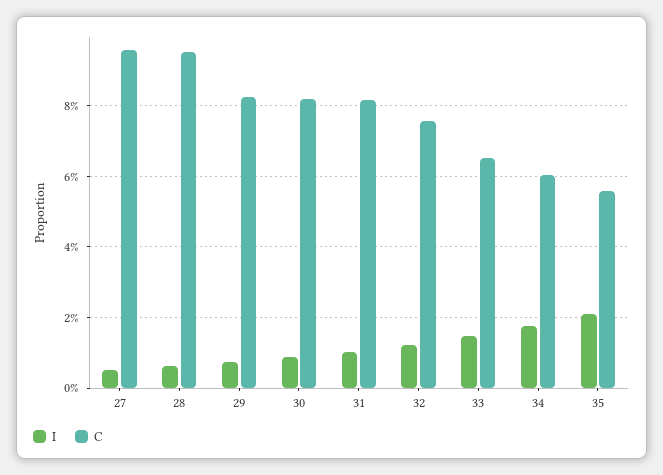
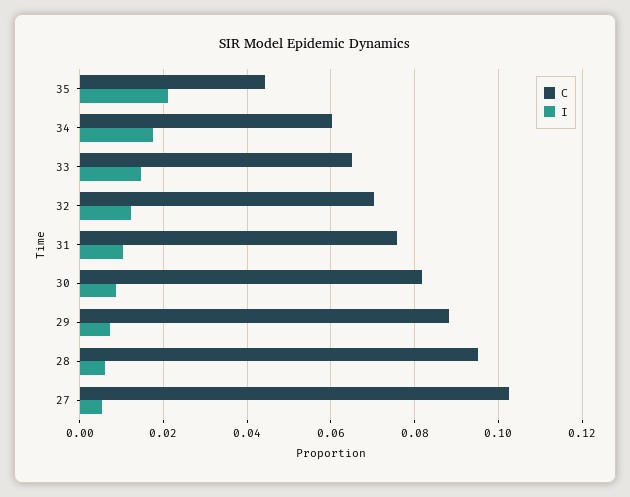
C, 27: 0.096 -> 0.102
C, 29: 0.082 -> 0.088
C, 31: 0.082 -> 0.076
C, 32: 0.076 -> 0.07
C, 35: 0.056 -> 0.044

